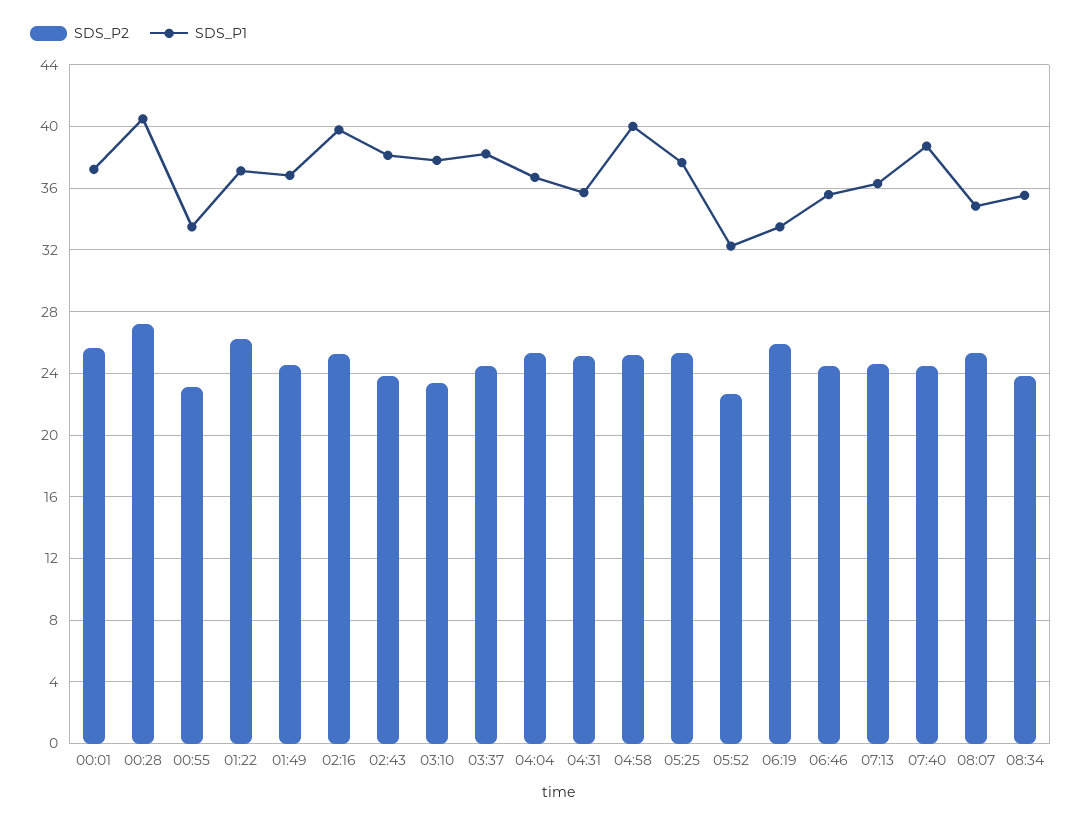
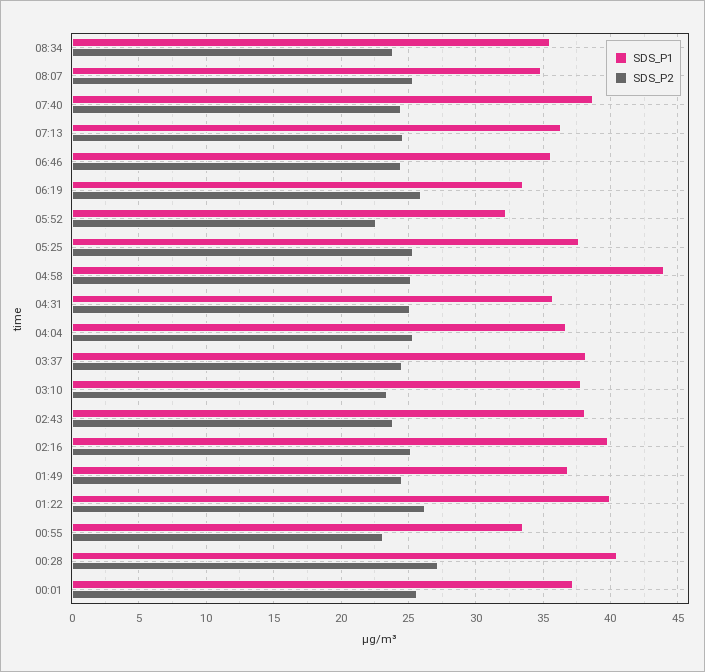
SDS_P1, 01:22: 37 -> 40
SDS_P1, 04:58: 40 -> 44

